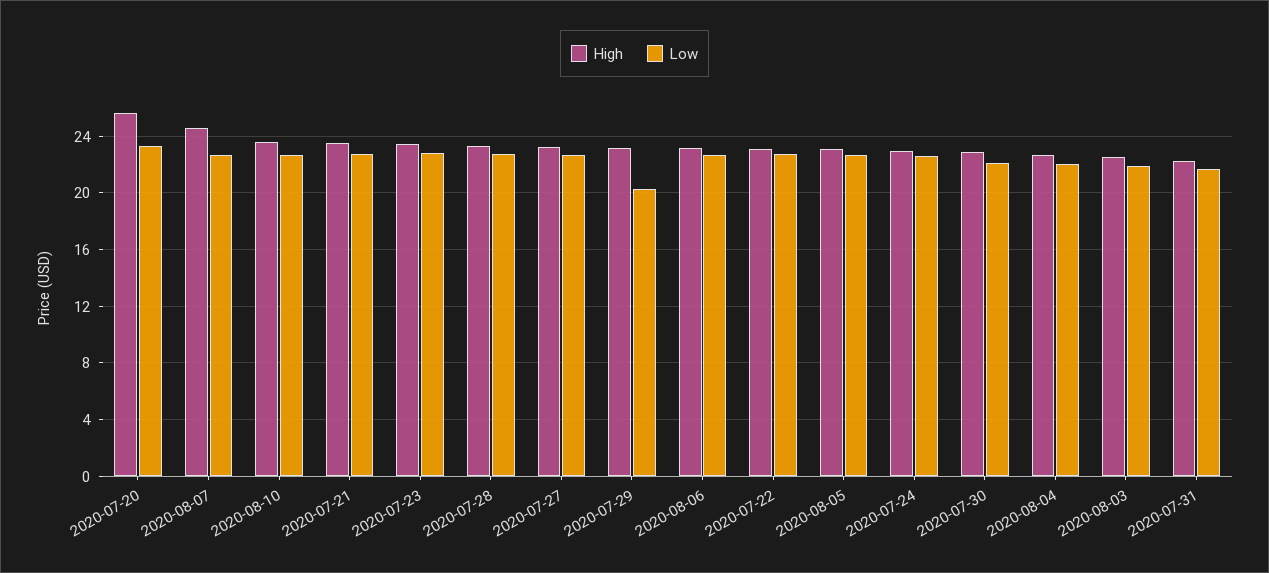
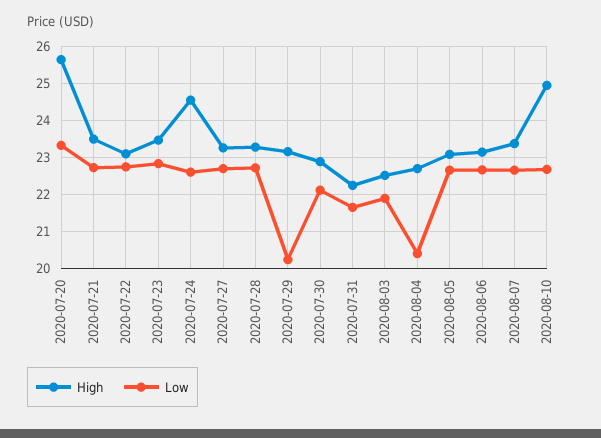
High, 2020-08-07: 24.5 -> 23.4
High, 2020-08-10: 23.5 -> 25
High, 2020-07-24: 23 -> 24.6
Low, 2020-08-04: 22 -> 20.4

